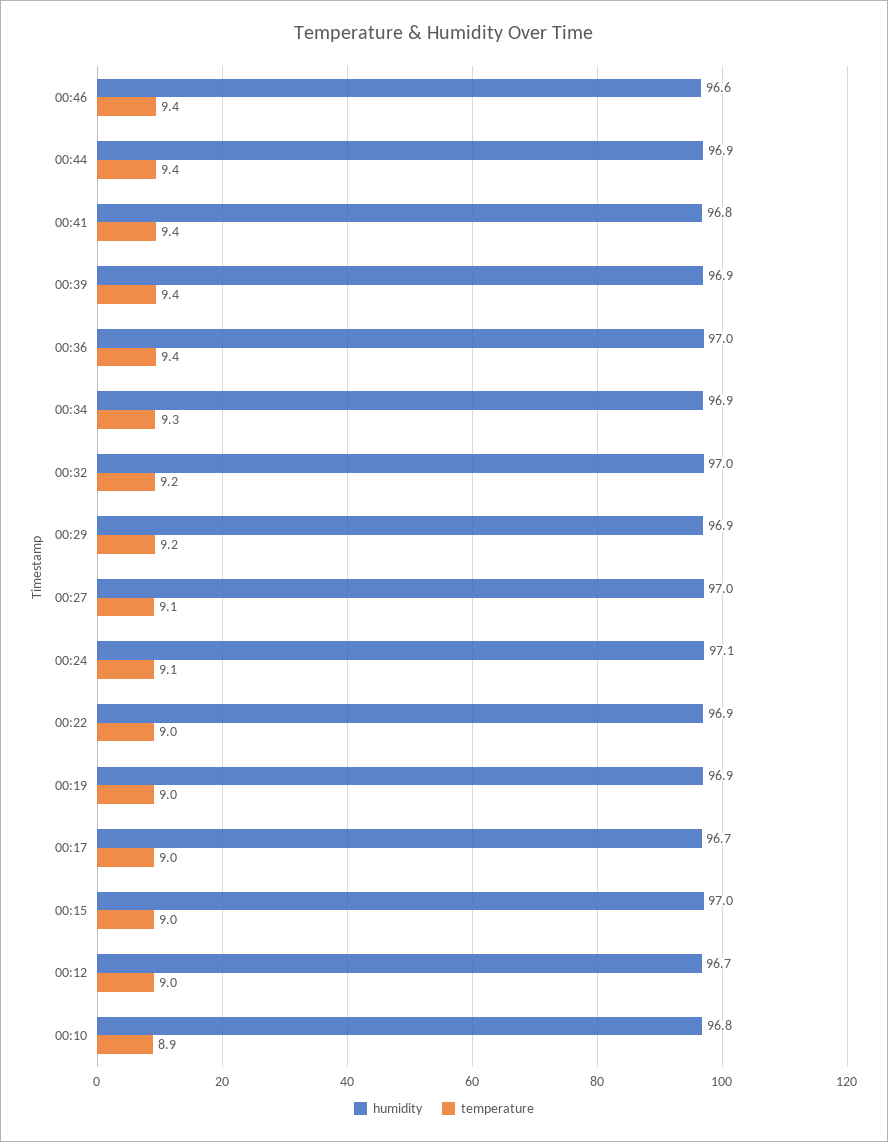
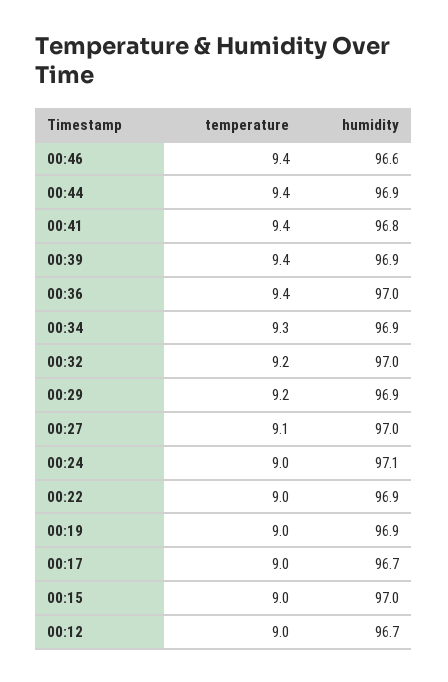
temperature, 00:24: 9.1 -> 9
humidity, 00:10: 96.8 -> none
temperature, 00:10: 8.9 -> none

